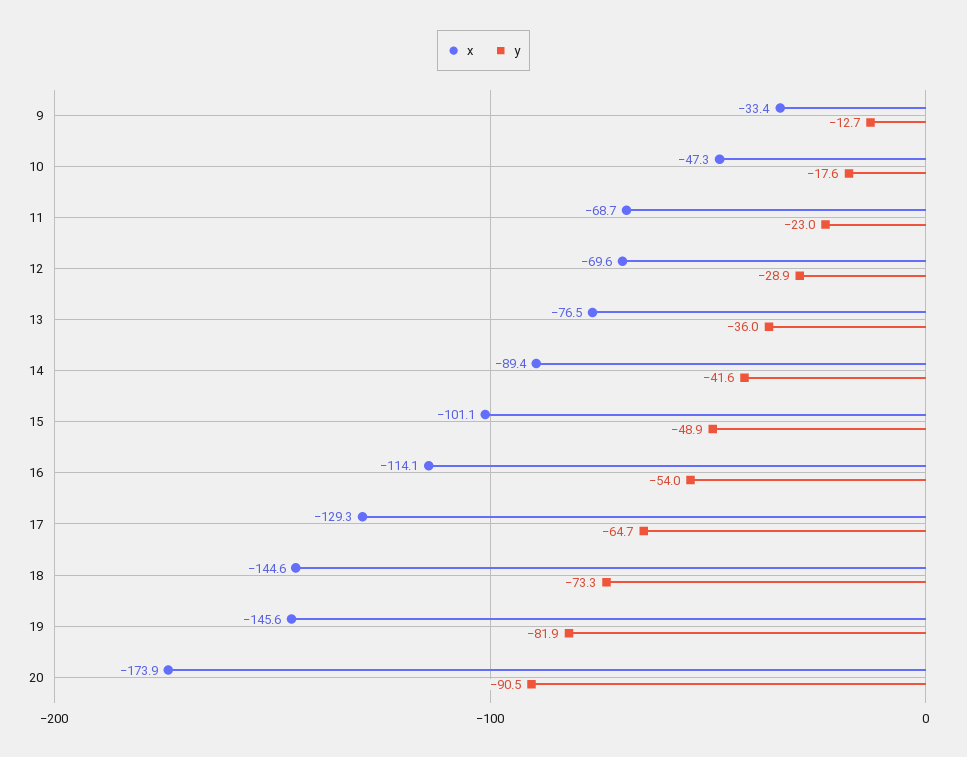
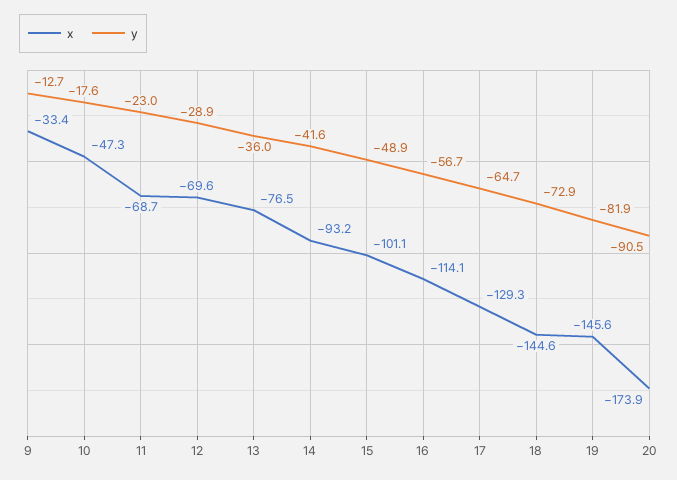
x, 14: -89.4 -> -93.2
y, 16: -54 -> -56.7
y, 18: -73.3 -> -72.9

